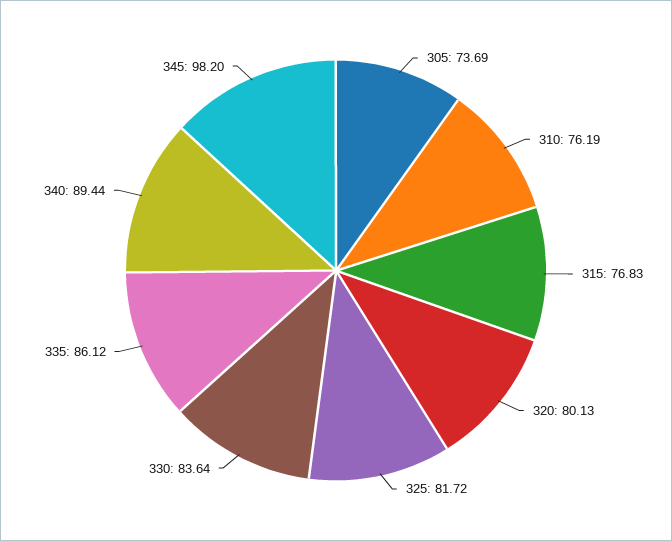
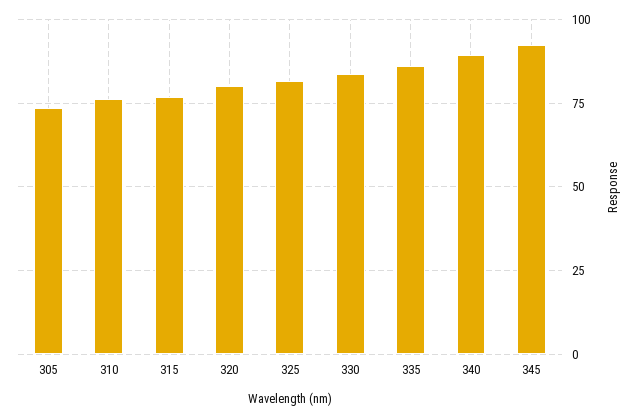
345: 98.2 -> 92.5

